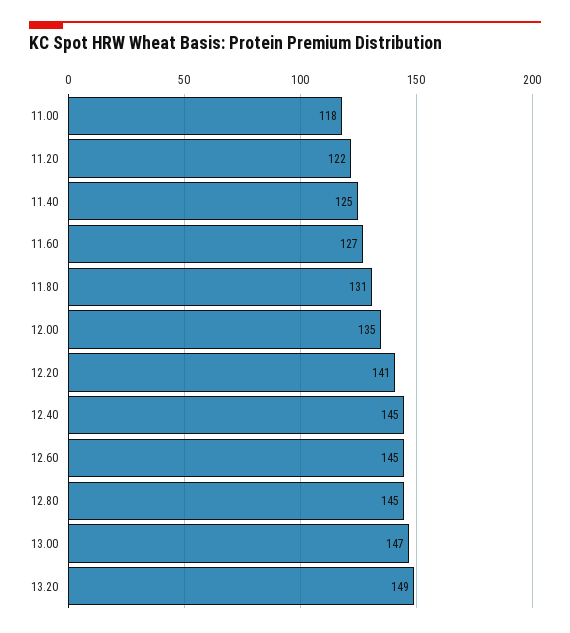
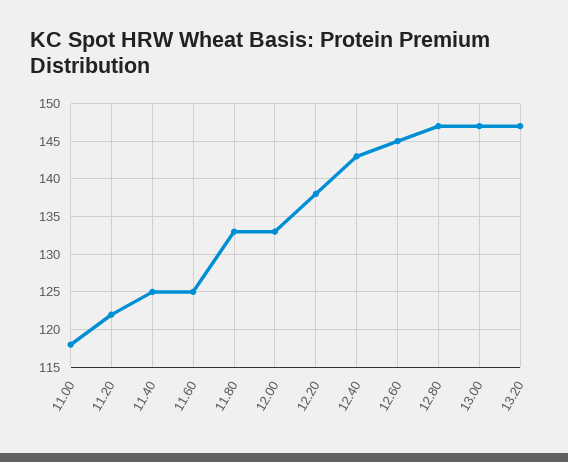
11.60: 127 -> 125
11.80: 131 -> 133
12.00: 135 -> 133
12.20: 141 -> 138
12.40: 145 -> 143
12.80: 145 -> 147
13.20: 149 -> 147

